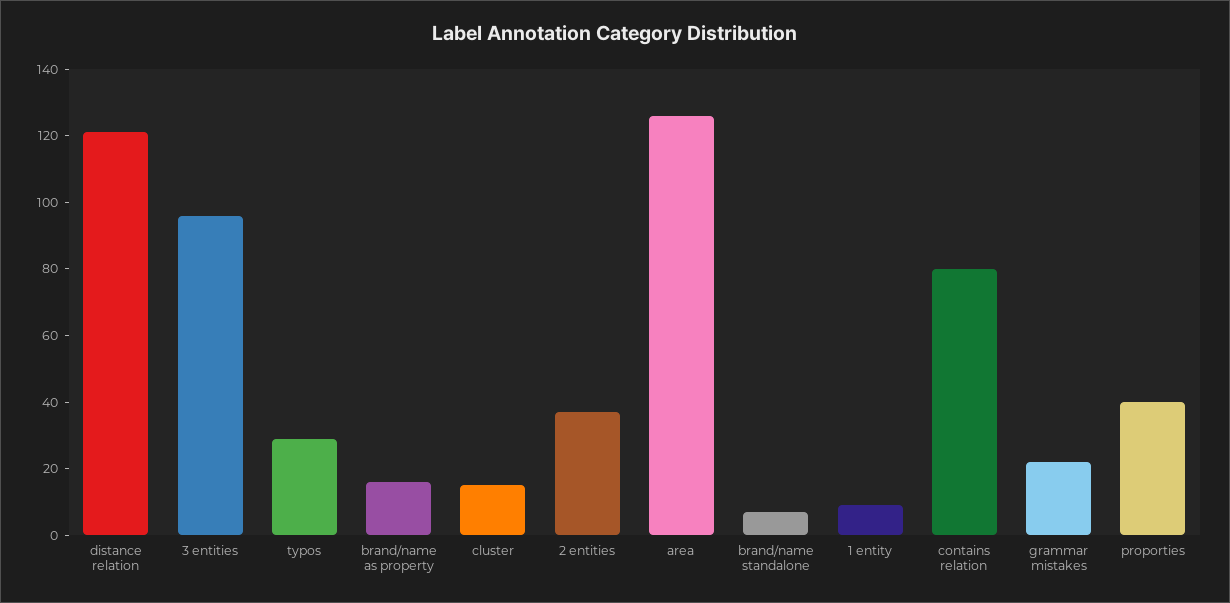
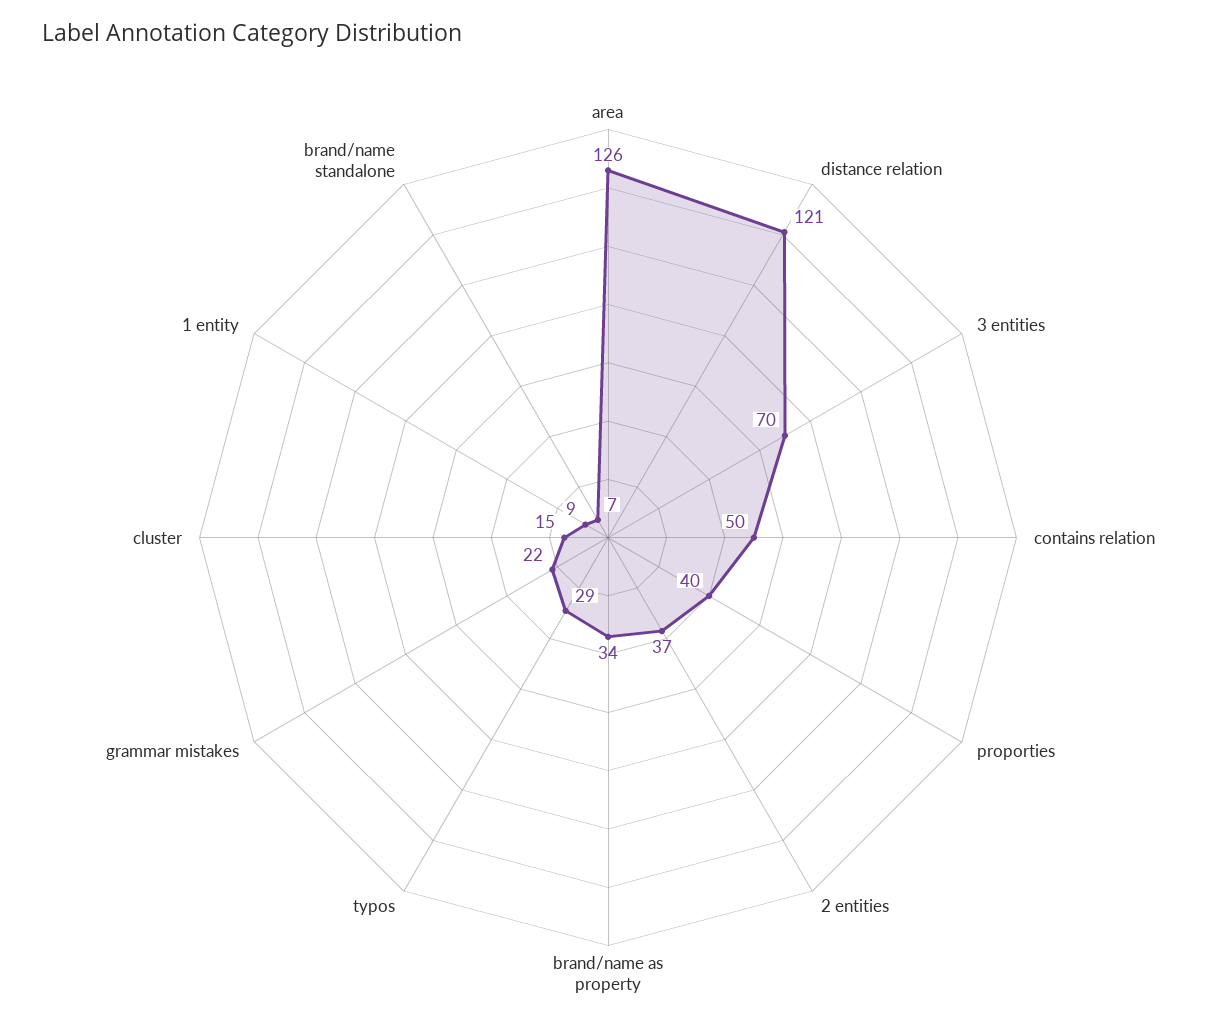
3 entities: 95 -> 70
brand/name as property: 15 -> 34
contains relation: 80 -> 50

